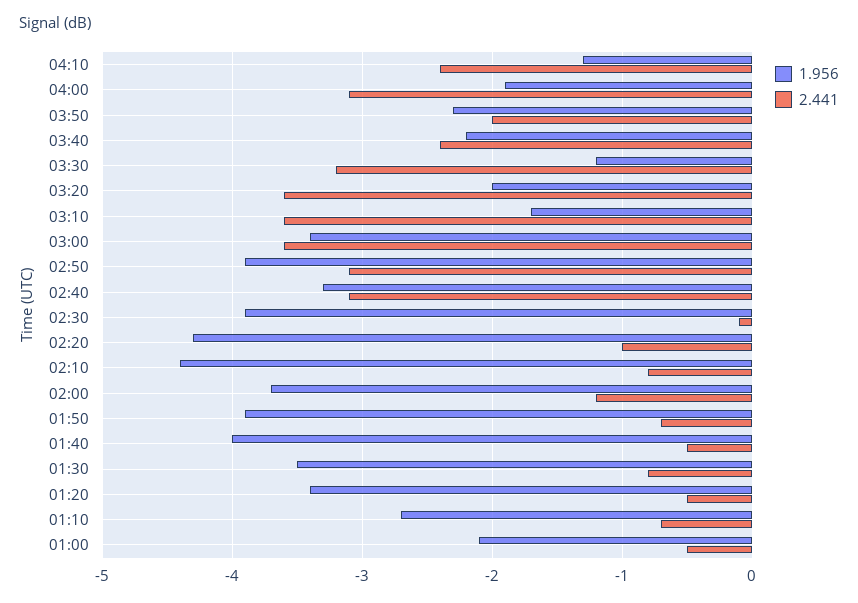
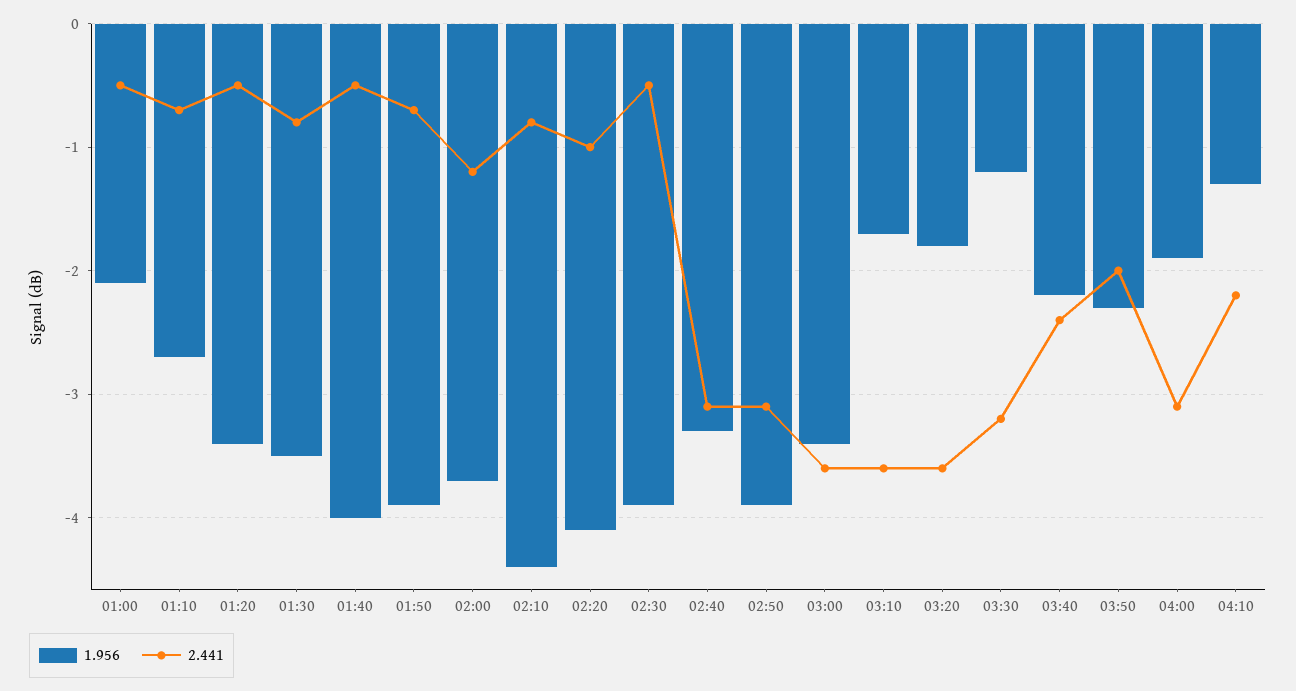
2.441, 04:10: -2.4 -> -2.2
1.956, 03:20: -2 -> -1.8
2.441, 02:30: -0.1 -> -0.5
1.956, 02:20: -4.3 -> -4.1

